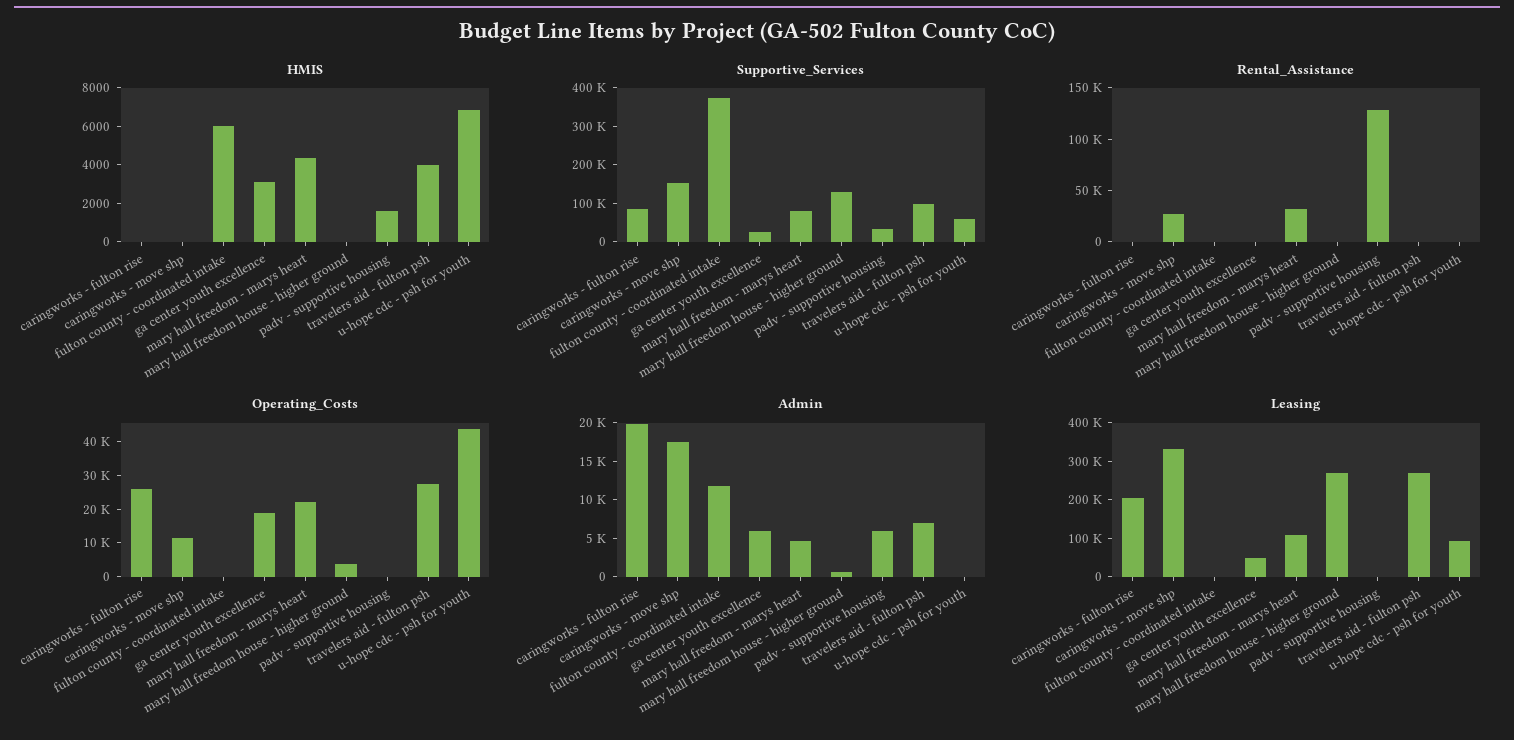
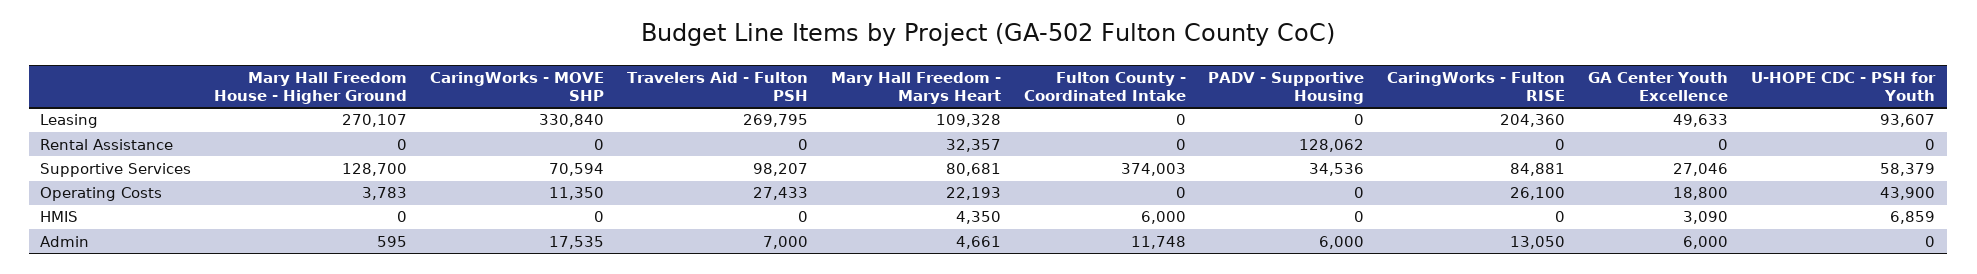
HMIS, padv - supportive housing: 1500 -> 0
HMIS, travelers aid - fulton psh: 4000 -> 0
Supportive_Services, caringworks - move shp: 150000 -> 70594
Rental_Assistance, caringworks - move shp: 30000 -> 0
Admin, caringworks - fulton rise: 20000 -> 13050

